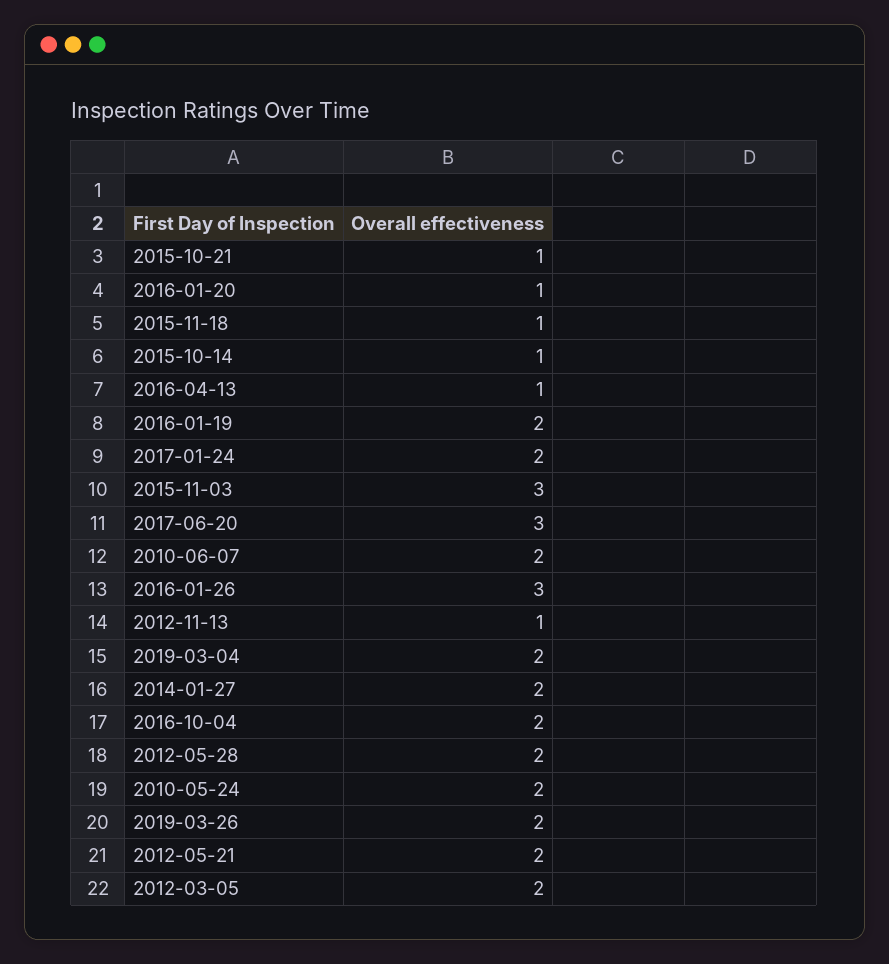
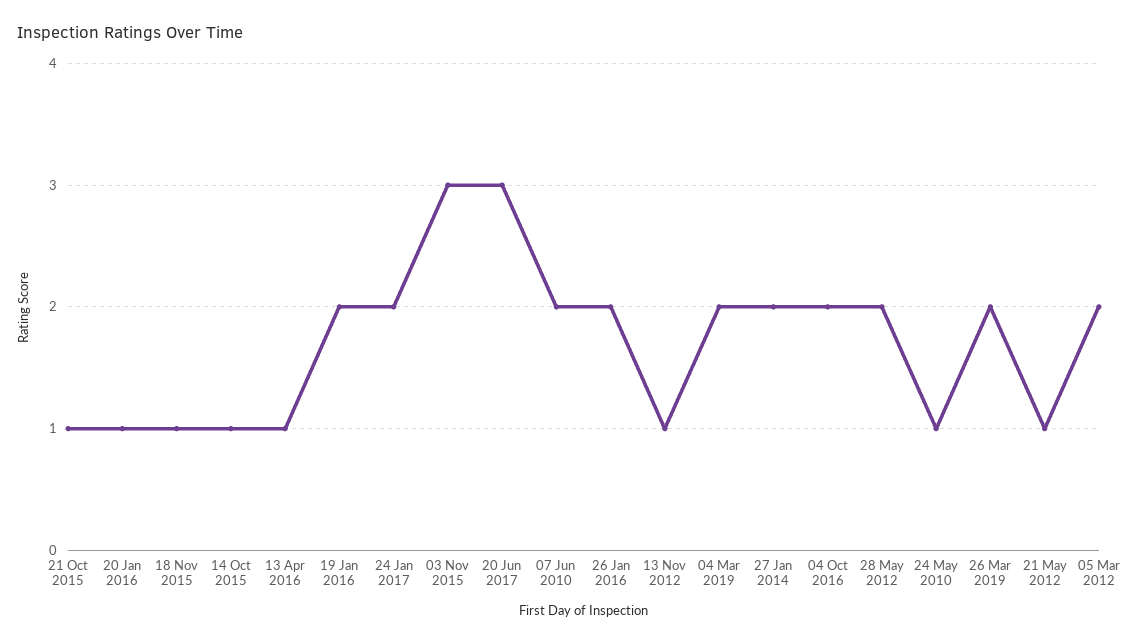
2016-01-26: 3 -> 2
2010-05-24: 2 -> 1
2012-05-21: 2 -> 1

